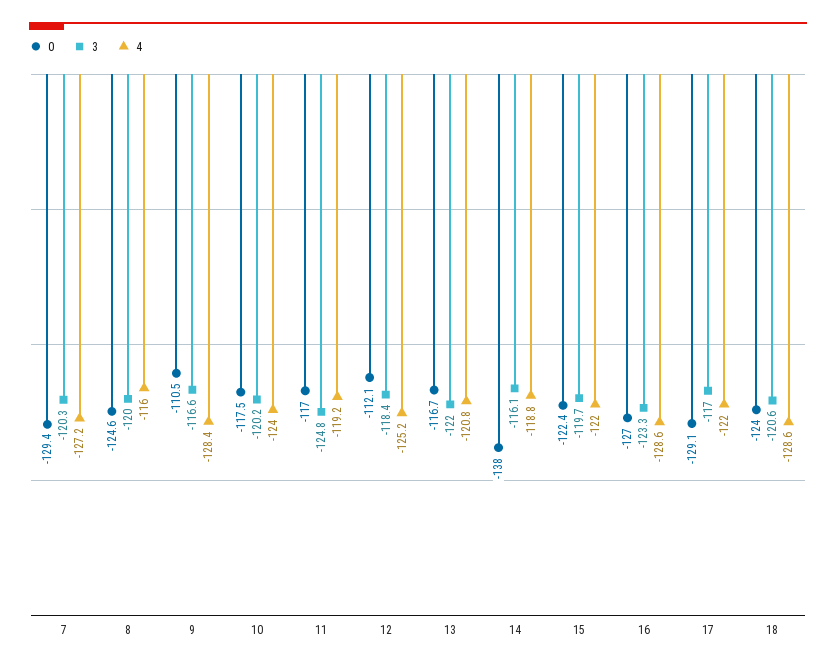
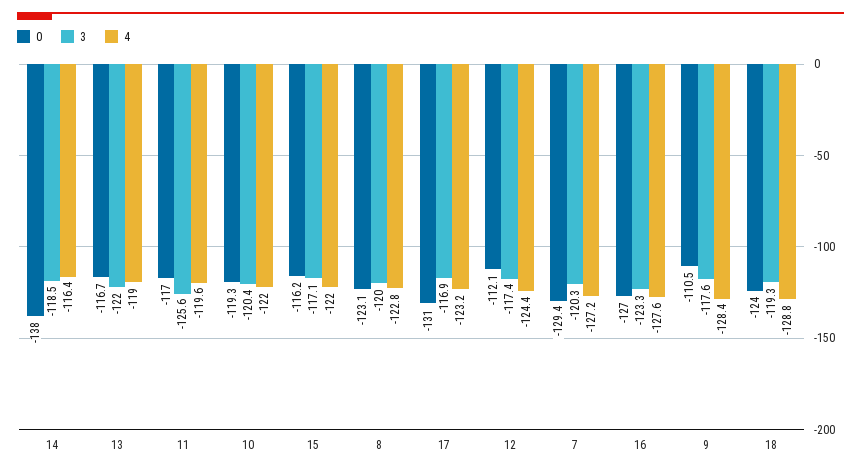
0, 8: -124.6 -> -123.1
4, 8: -116 -> -122.8
3, 9: -116.6 -> -117.6
0, 10: -117.5 -> -119.3
3, 10: -120.2 -> -120.4
4, 10: -124 -> -122
3, 11: -124.8 -> -125.6
4, 11: -119.2 -> -119.6
3, 12: -118.4 -> -117.4
4, 12: -125.2 -> -124.4
4, 13: -120.8 -> -119
3, 14: -116.1 -> -118.5
4, 14: -118.8 -> -116.4
0, 15: -122.4 -> -116.2
3, 15: -119.7 -> -117.1
4, 16: -128.6 -> -127.6
0, 17: -129.1 -> -131
3, 17: -117 -> -116.9
4, 17: -122 -> -123.2
3, 18: -120.6 -> -119.3
4, 18: -128.6 -> -128.8

